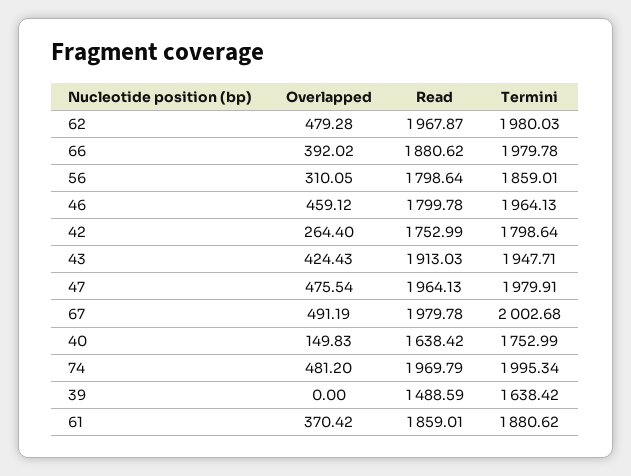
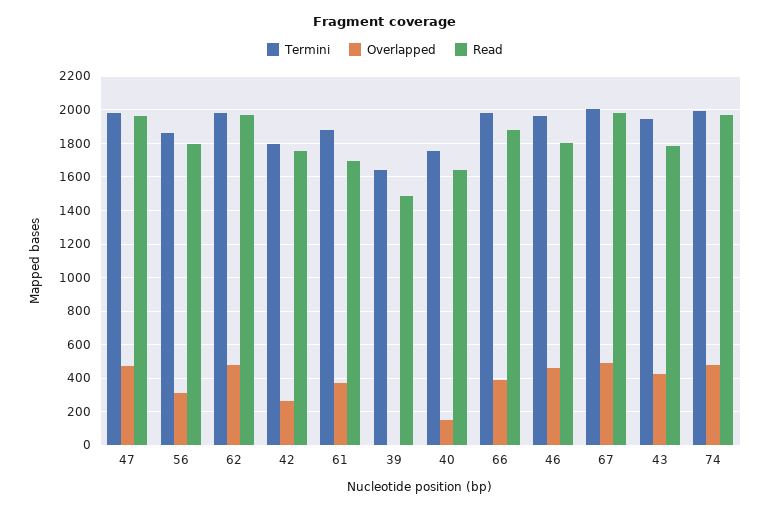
Read, 43: 1913.03 -> 1800
Read, 61: 1859.01 -> 1700

